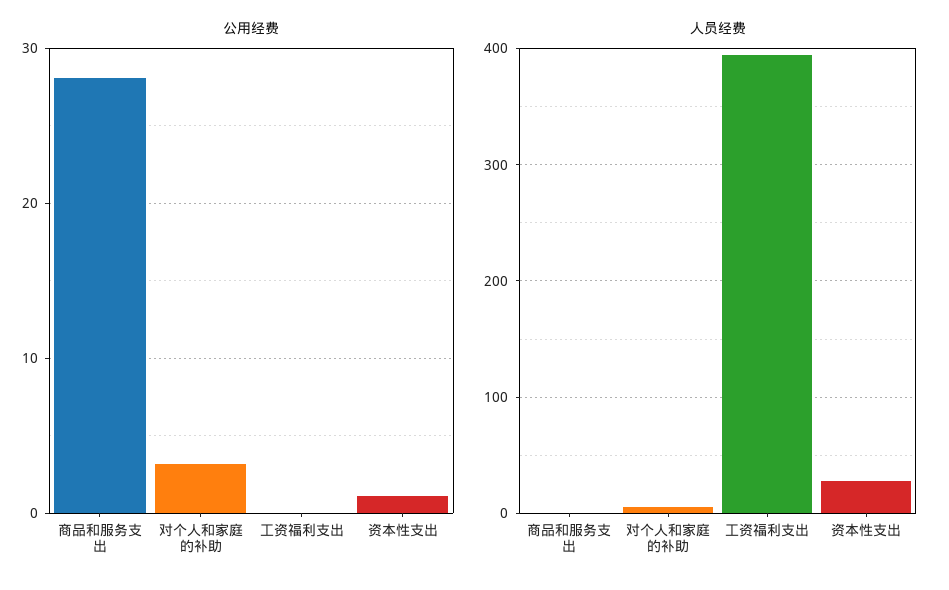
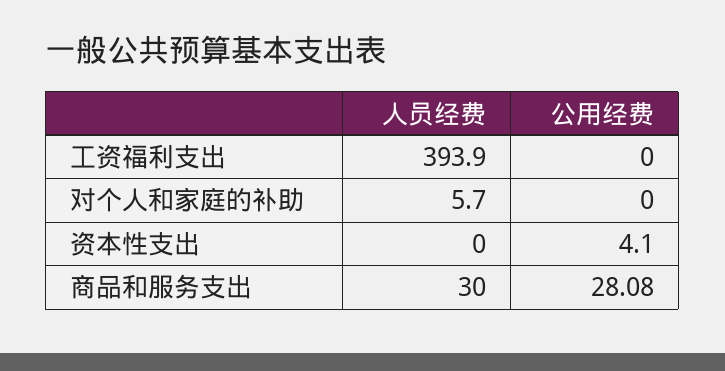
公用经费, 对个人和家庭的补助: 3 -> 0
公用经费, 资本性支出: 1 -> 4.1
人员经费, 商品和服务支出: 0 -> 30
人员经费, 资本性支出: 30 -> 0

